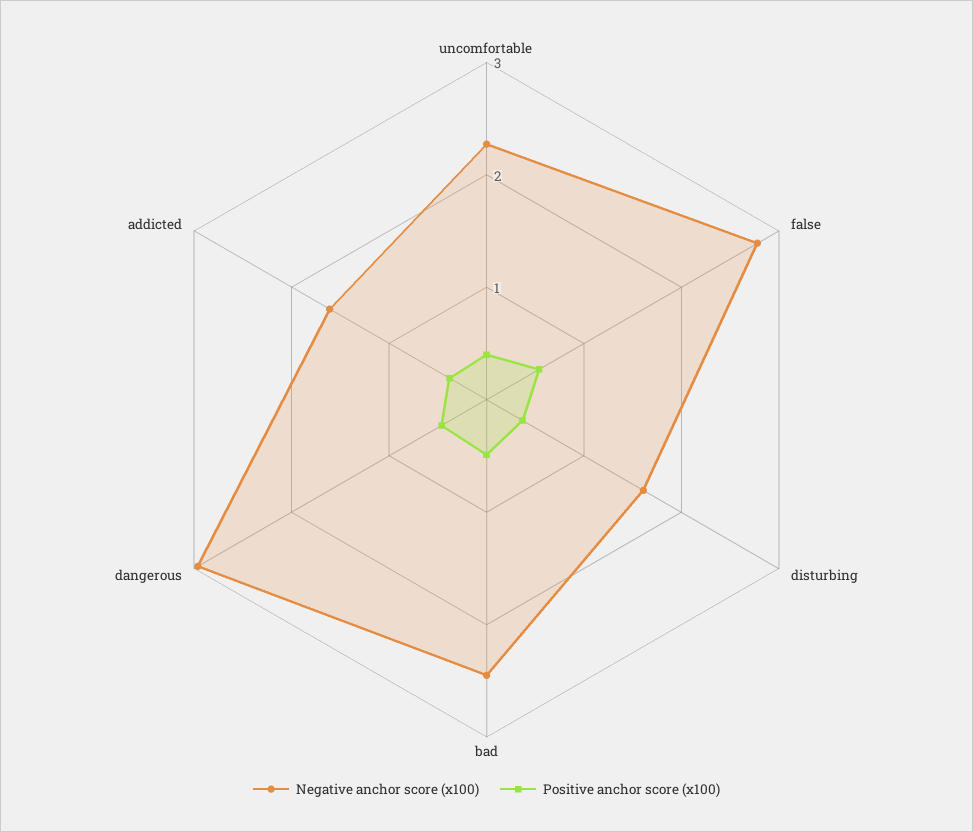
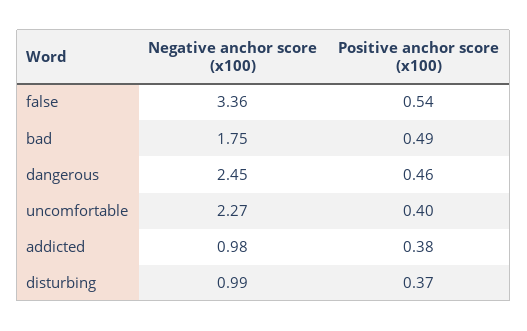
Negative anchor score (x100), false: 2.8 -> 3.36
Negative anchor score (x100), disturbing: 1.6 -> 0.99
Negative anchor score (x100), bad: 2.4 -> 1.75
Negative anchor score (x100), dangerous: 3 -> 2.45
Negative anchor score (x100), addicted: 1.6 -> 0.98

